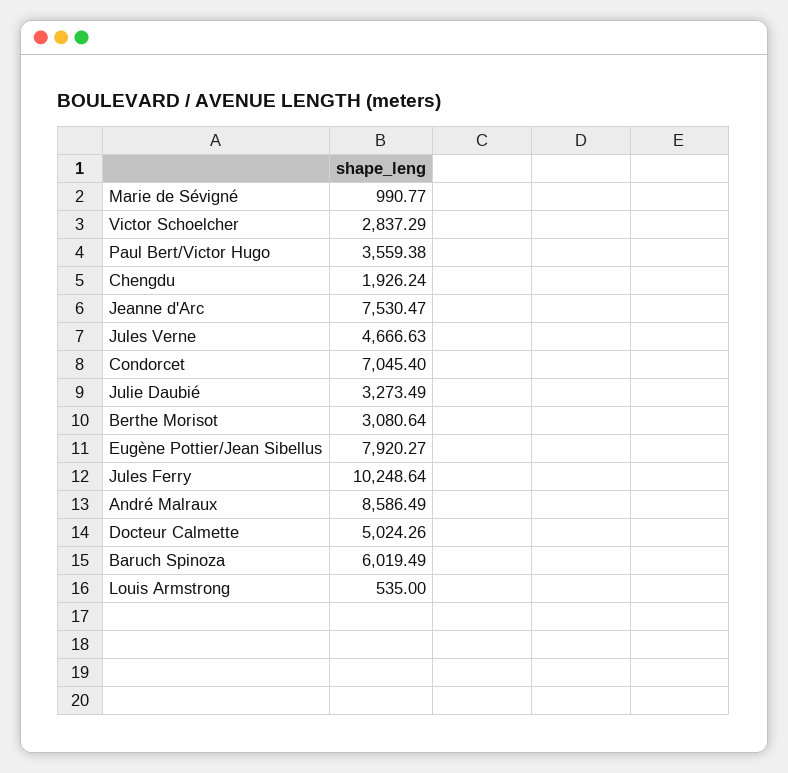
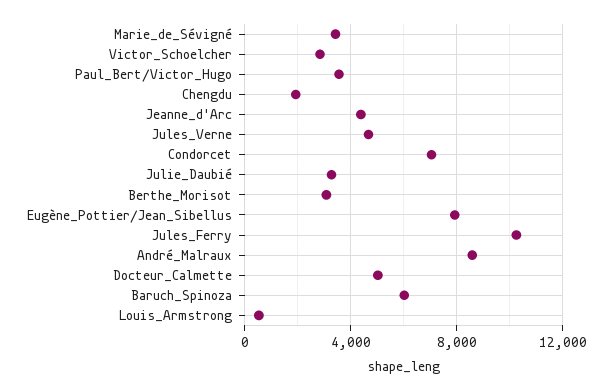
Marie de Sévigné: 990.77 -> 3500
Jeanne d'Arc: 7530.47 -> 4500

